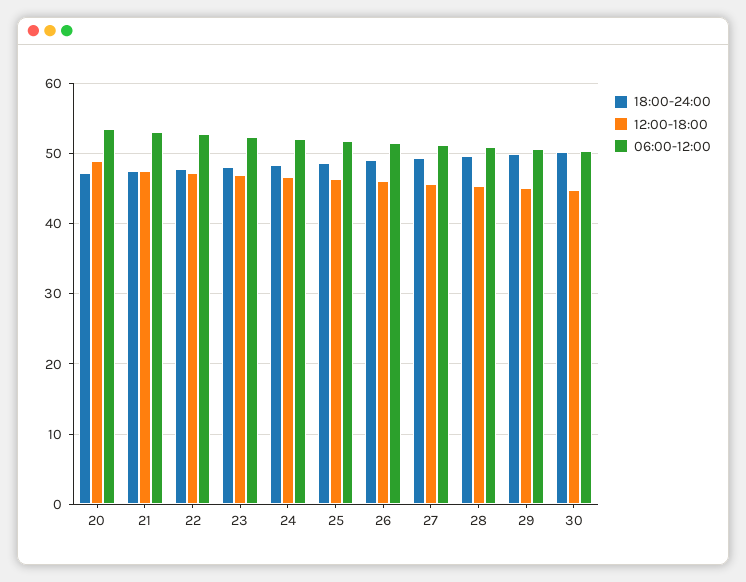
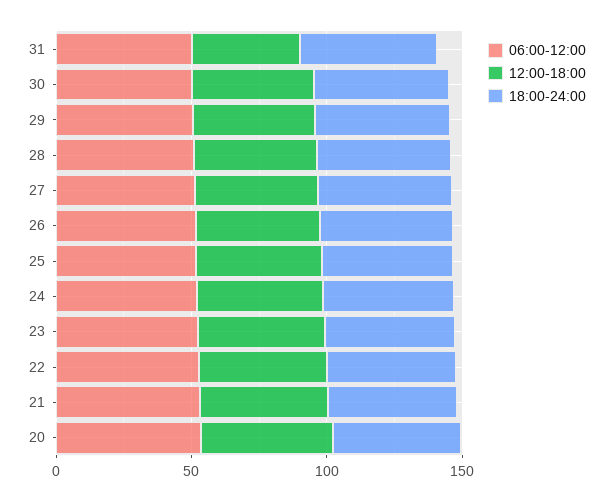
06:00-12:00, 31: none -> 50
12:00-18:00, 31: none -> 40
18:00-24:00, 31: none -> 50

